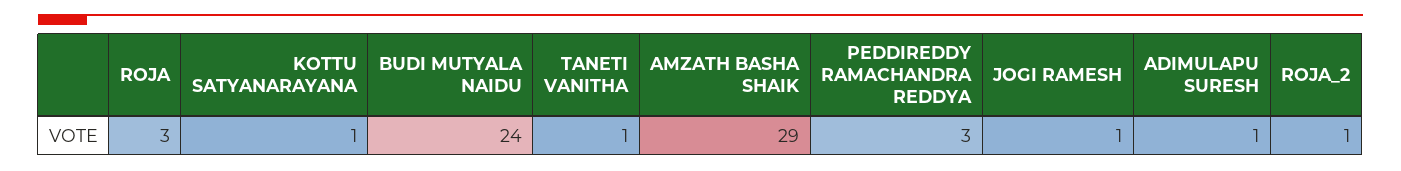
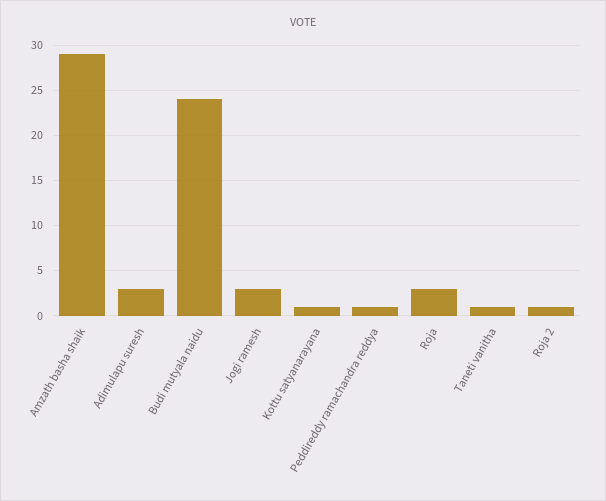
PEDDIREDDY RAMACHANDRA REDDYA: 3 -> 1
JOGI RAMESH: 1 -> 3
ADIMULAPU SURESH: 1 -> 3

